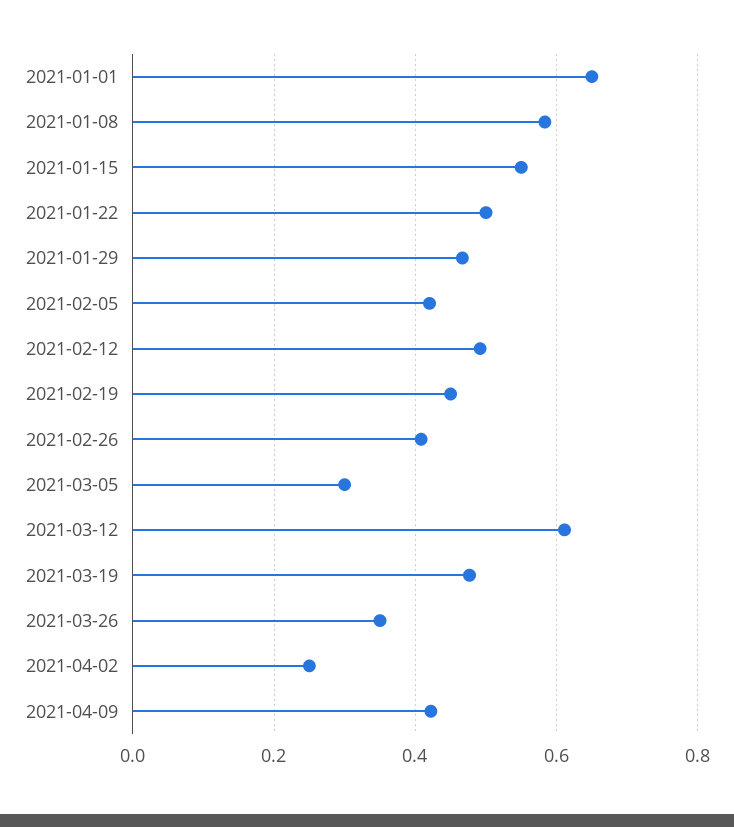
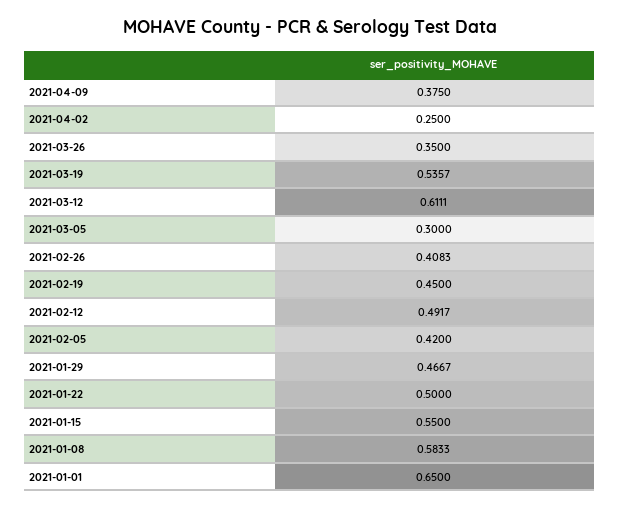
2021-03-19: 0.48 -> 0.5357
2021-04-09: 0.42 -> 0.375

